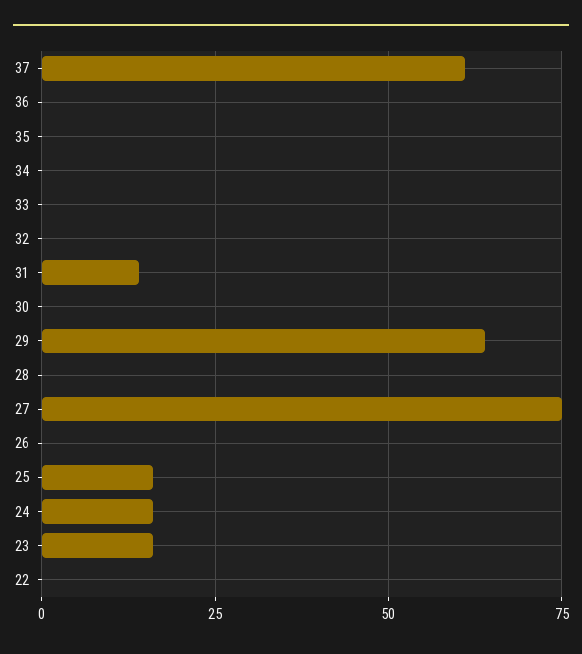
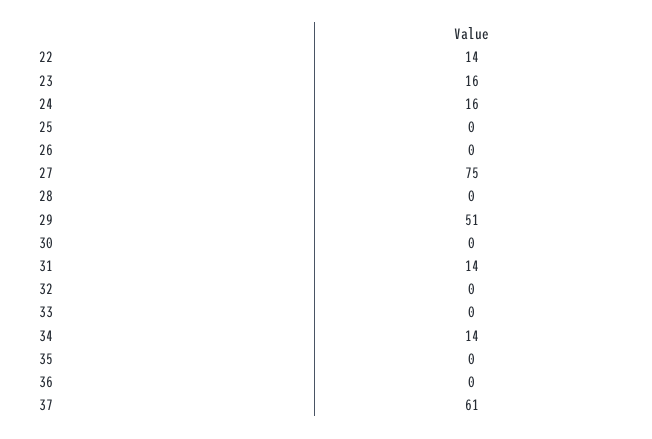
34: 0 -> 14
29: 65 -> 51
25: 15 -> 0
22: 0 -> 14

